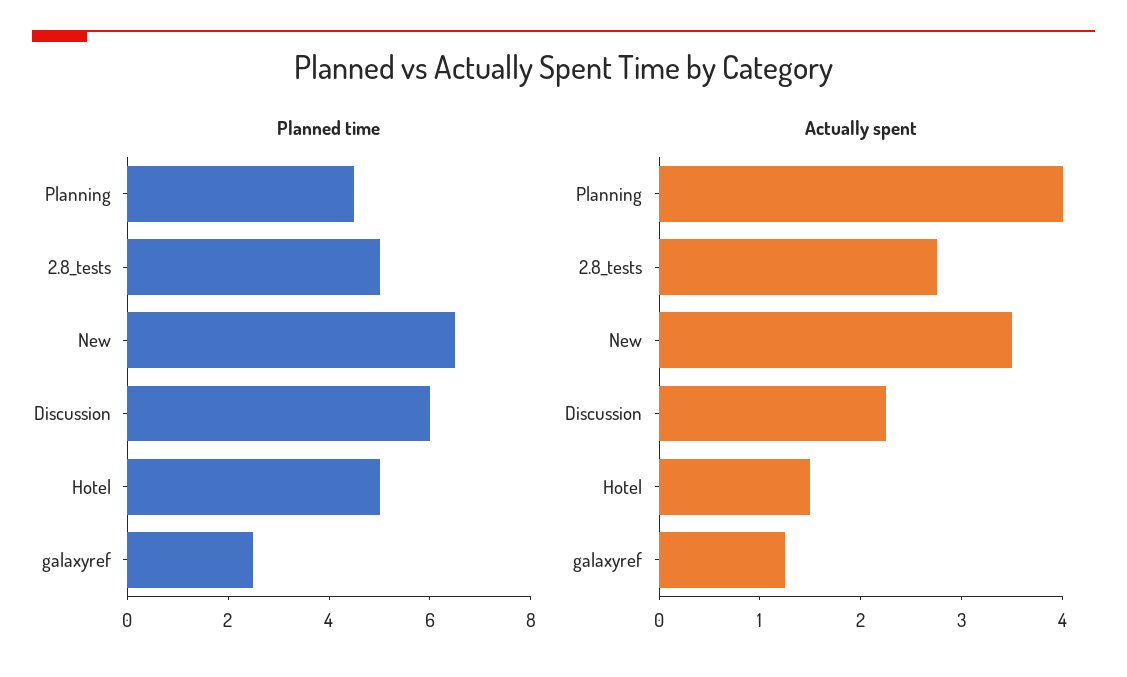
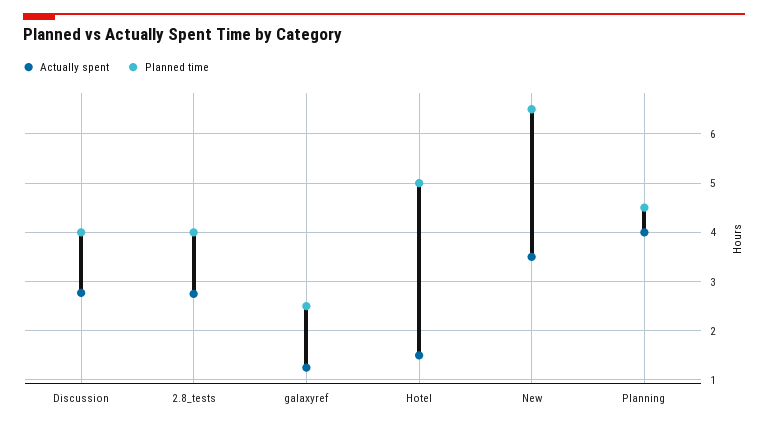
Planned time, 2.8_tests: 5 -> 4
Planned time, Discussion: 6 -> 4
Actually spent, Discussion: 2.2 -> 2.8

